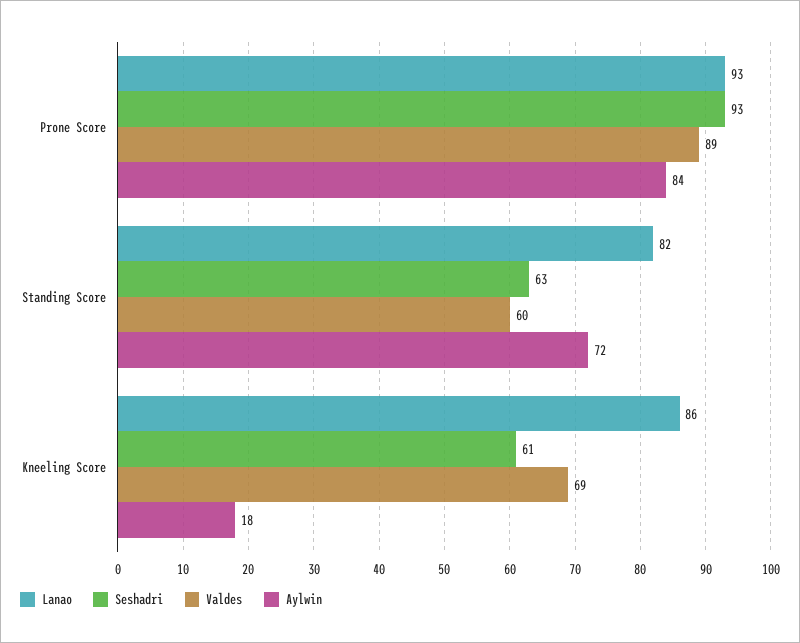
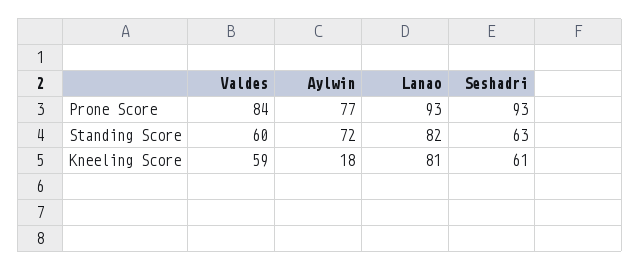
Valdes, Prone Score: 89 -> 84
Aylwin, Prone Score: 84 -> 77
Lanao, Kneeling Score: 86 -> 81
Valdes, Kneeling Score: 69 -> 59

